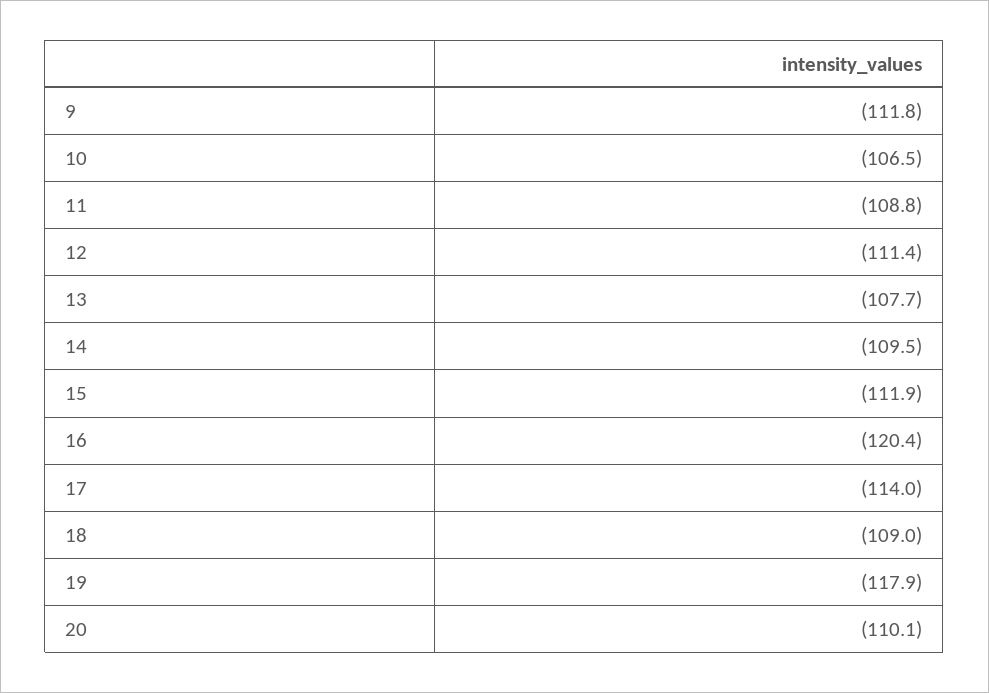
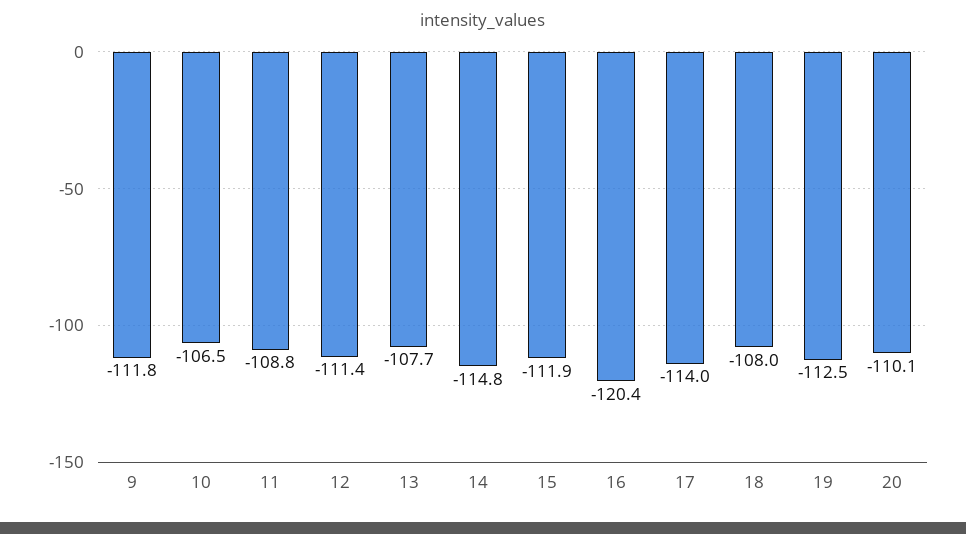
14: -109.5 -> -114.8
18: -109 -> -108
19: -117.9 -> -112.5

